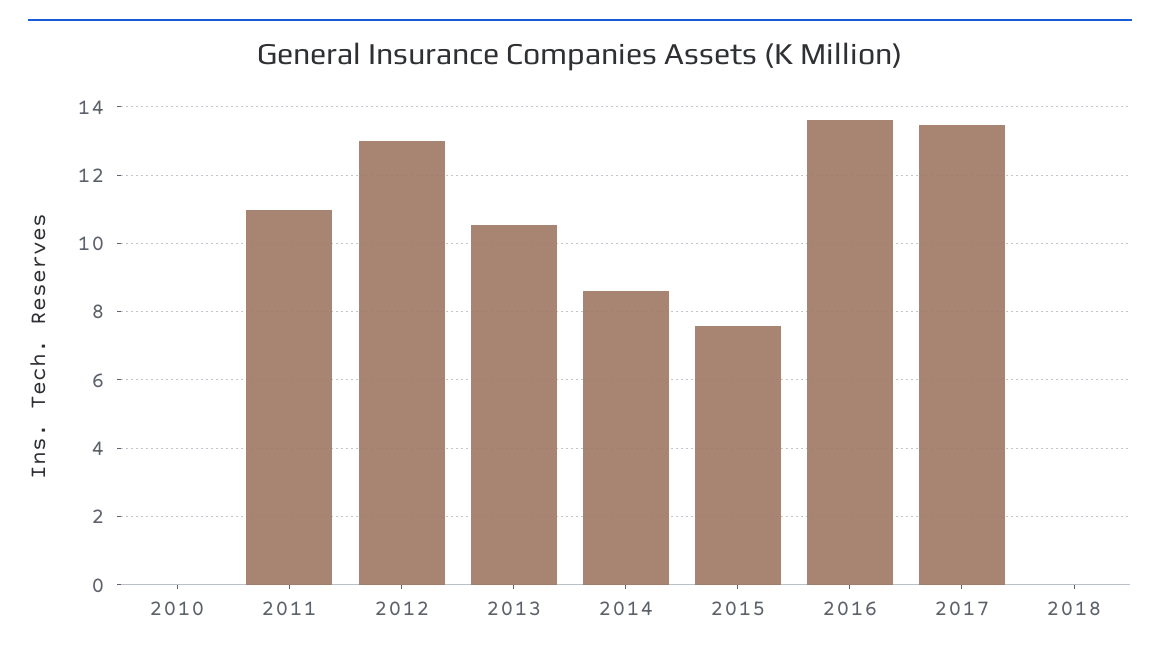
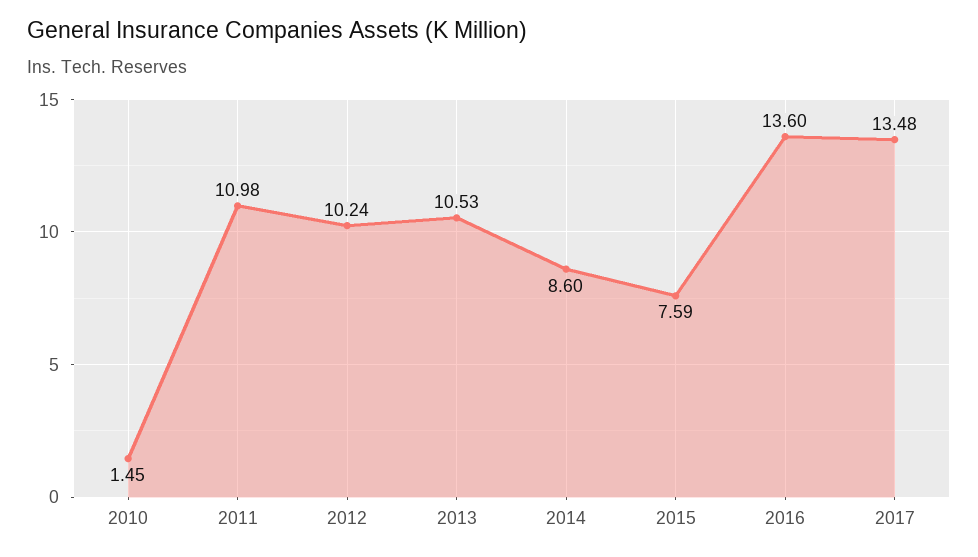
2010: 0 -> 1.45
2012: 13 -> 10.24
2018: 0 -> none

